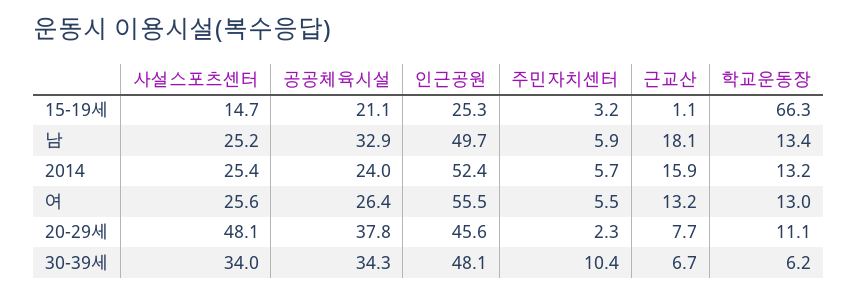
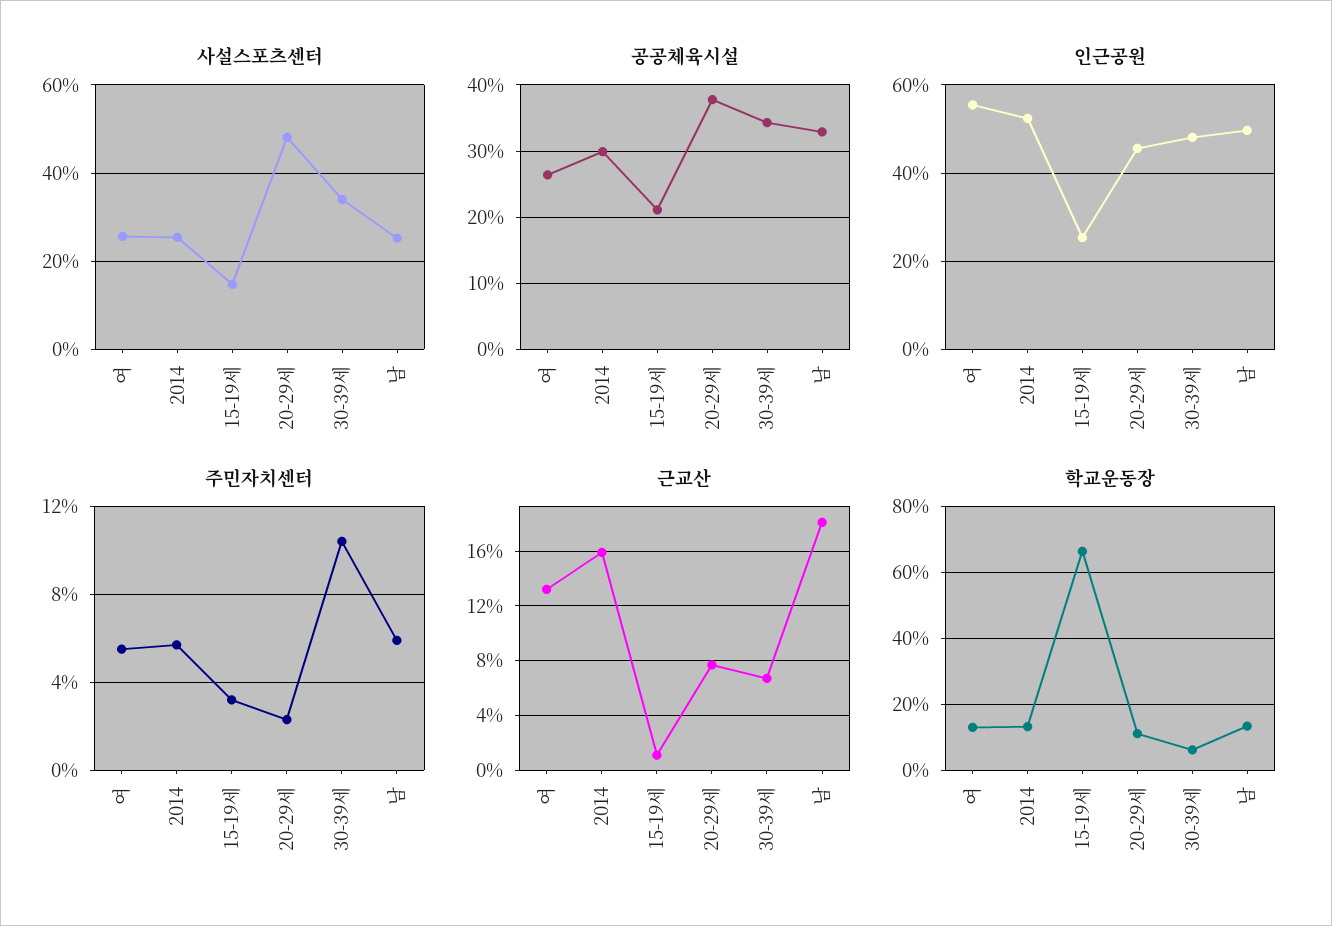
공공체육시설, 2014: 24 -> 30

